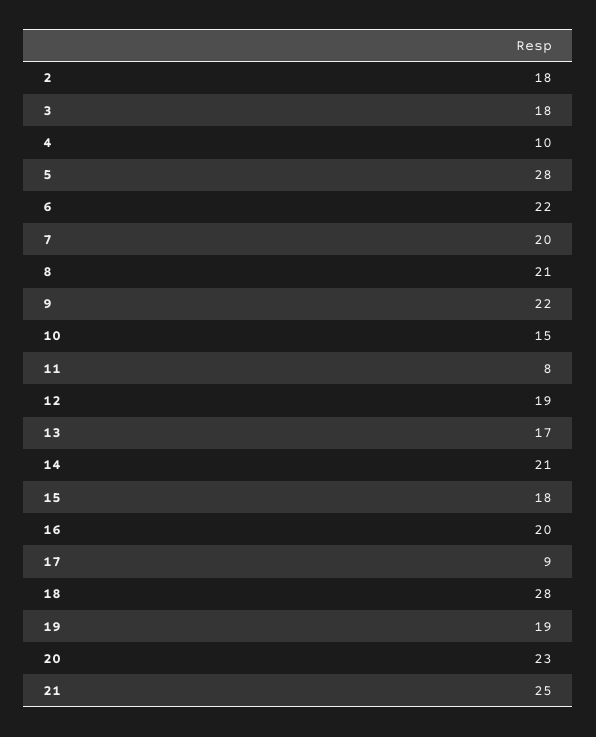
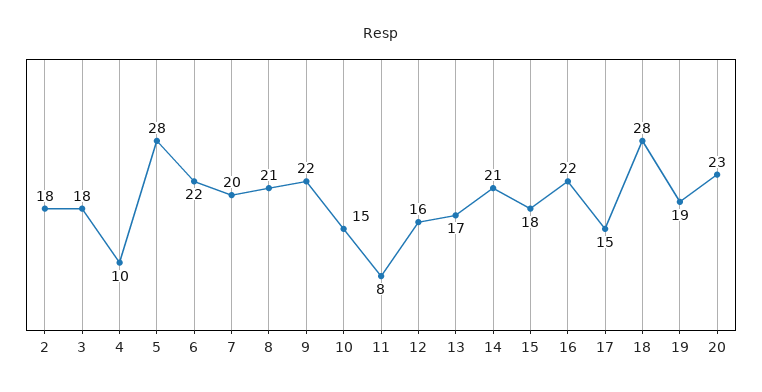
12: 19 -> 16
16: 20 -> 22
17: 9 -> 15
21: 25 -> none

